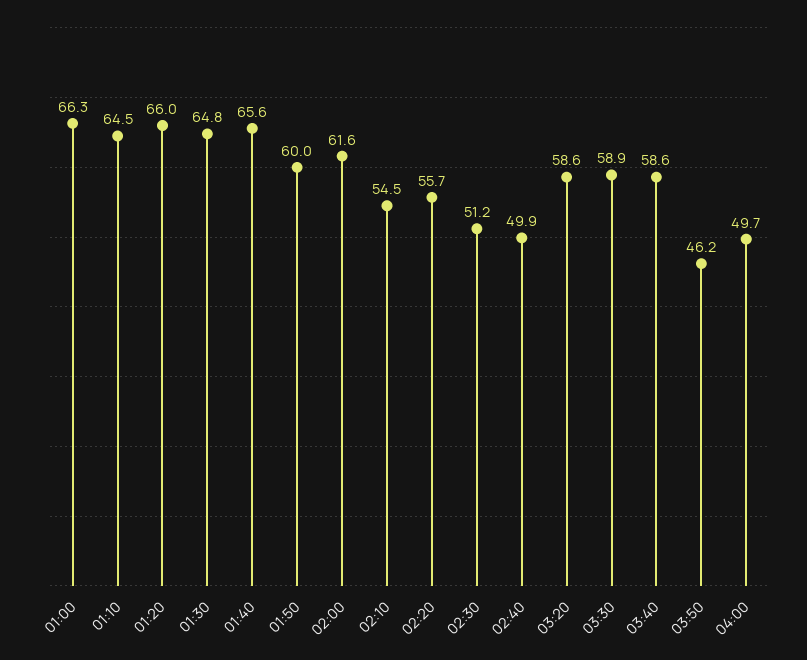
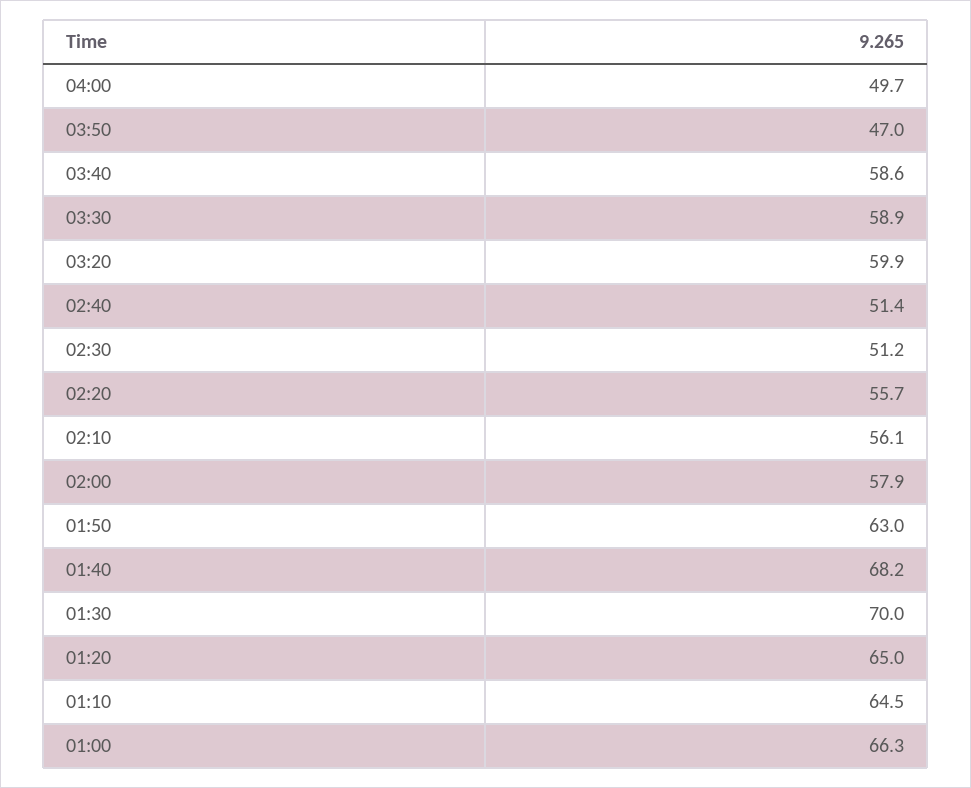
01:20: 66 -> 65
01:30: 64.8 -> 70
01:40: 65.6 -> 68.2
01:50: 60 -> 63
02:00: 61.6 -> 57.9
02:10: 54.5 -> 56.1
02:40: 49.9 -> 51.4
03:20: 58.6 -> 59.9
03:50: 46.2 -> 47

